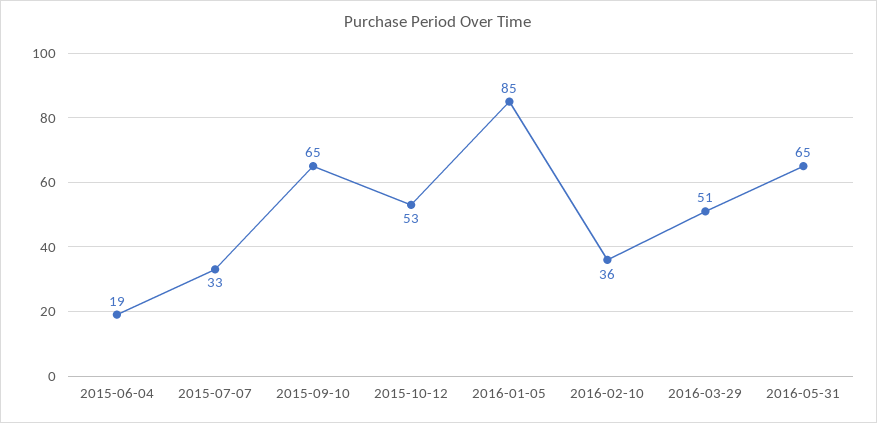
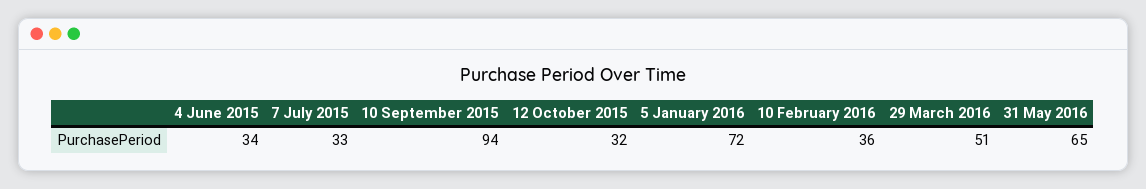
2015-06-04: 19 -> 34
2015-09-10: 65 -> 94
2015-10-12: 53 -> 32
2016-01-05: 85 -> 72

